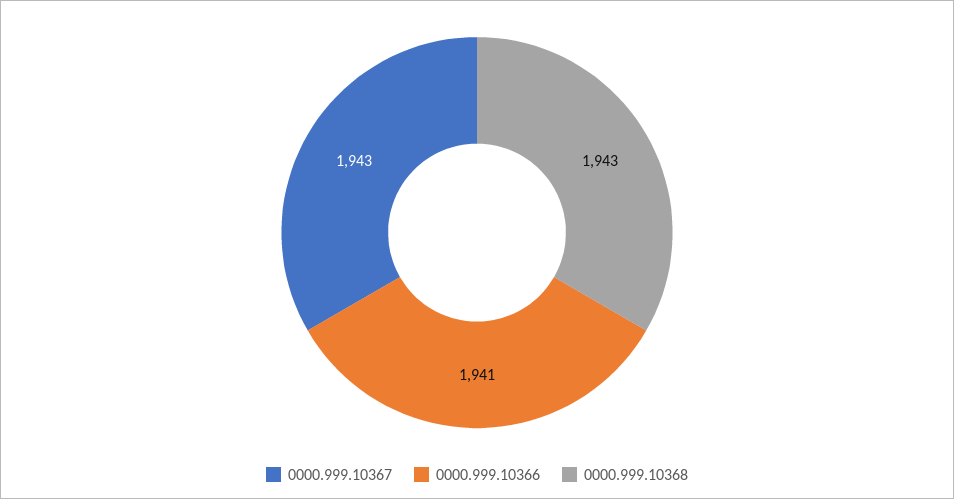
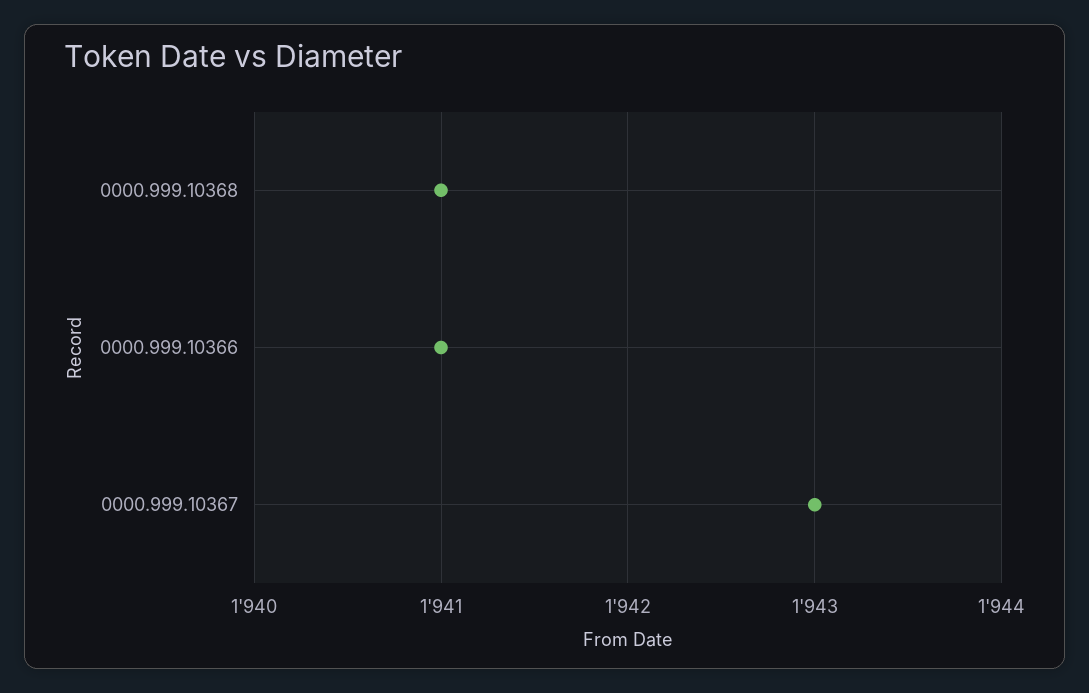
0000.999.10368: 1943 -> 1941

